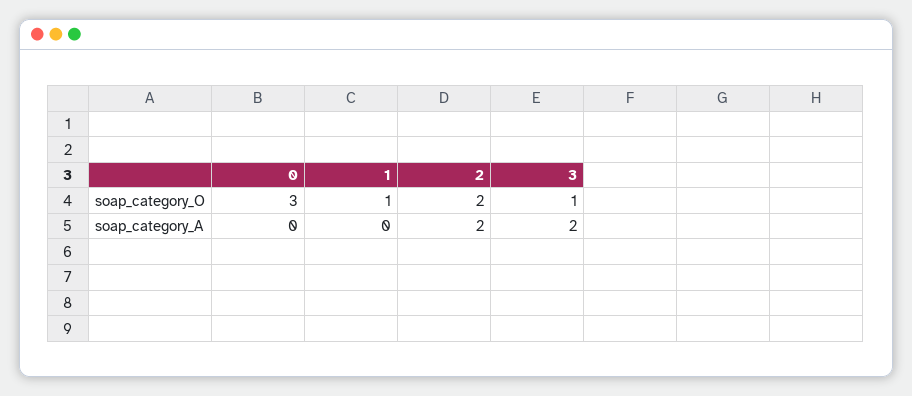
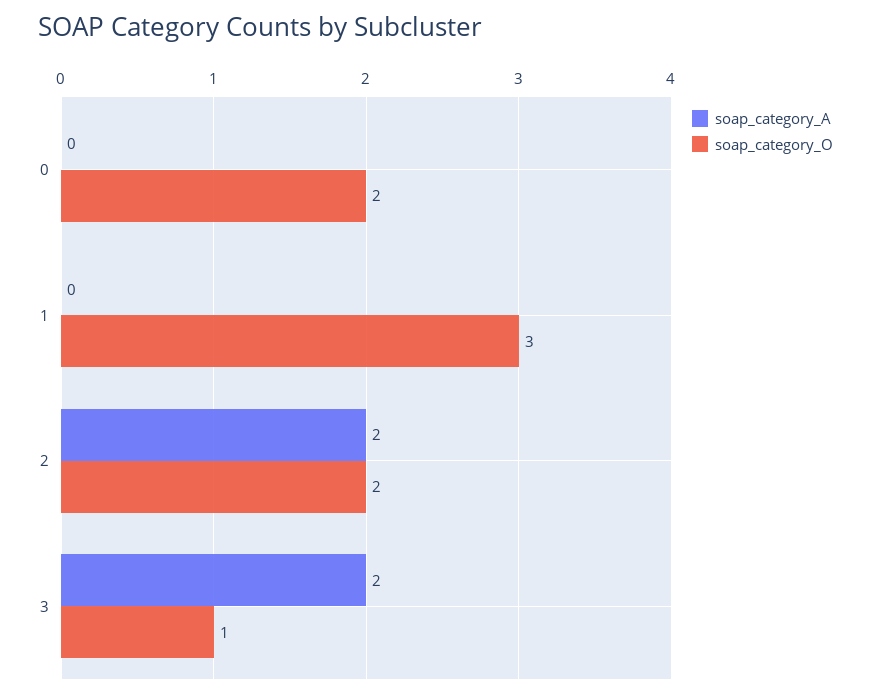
soap_category_O, 0: 3 -> 2
soap_category_O, 1: 1 -> 3

